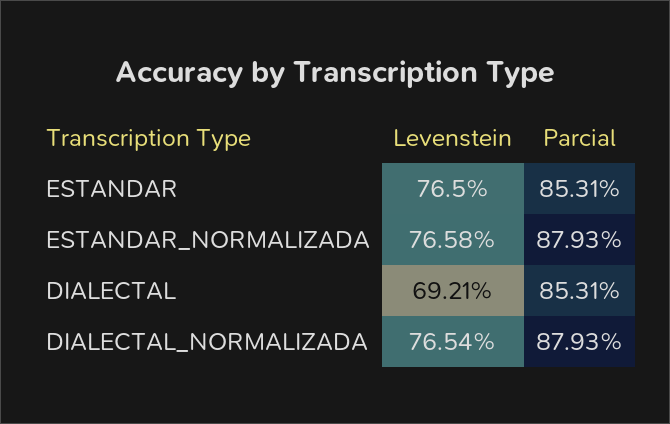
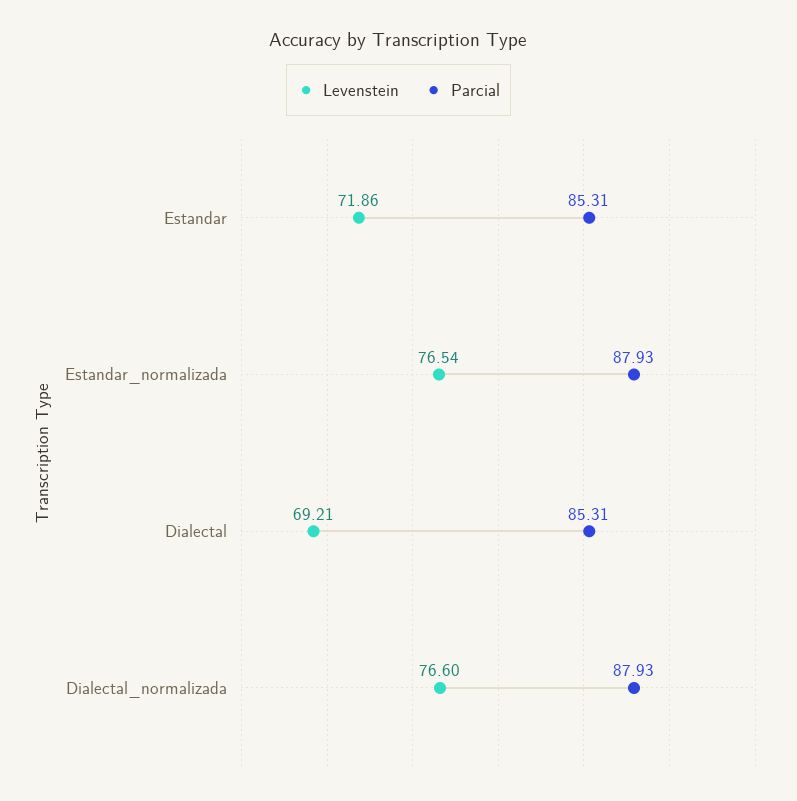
Levenstein, ESTANDAR: 76.5 -> 71.86
Levenstein, ESTANDAR_NORMALIZADA: 76.58 -> 76.54
Levenstein, DIALECTAL_NORMALIZADA: 76.54 -> 76.6

